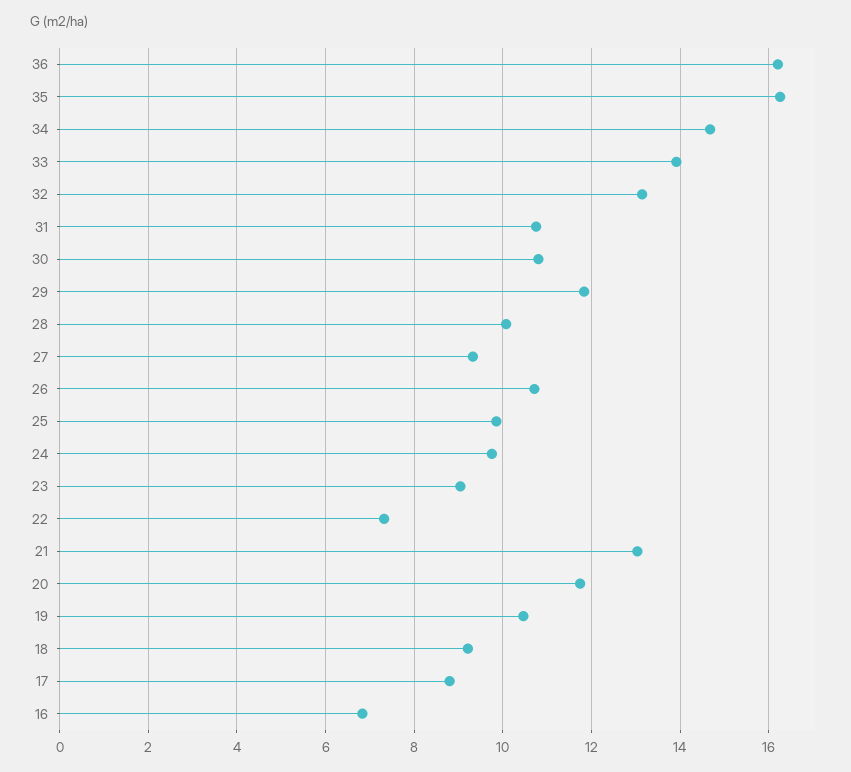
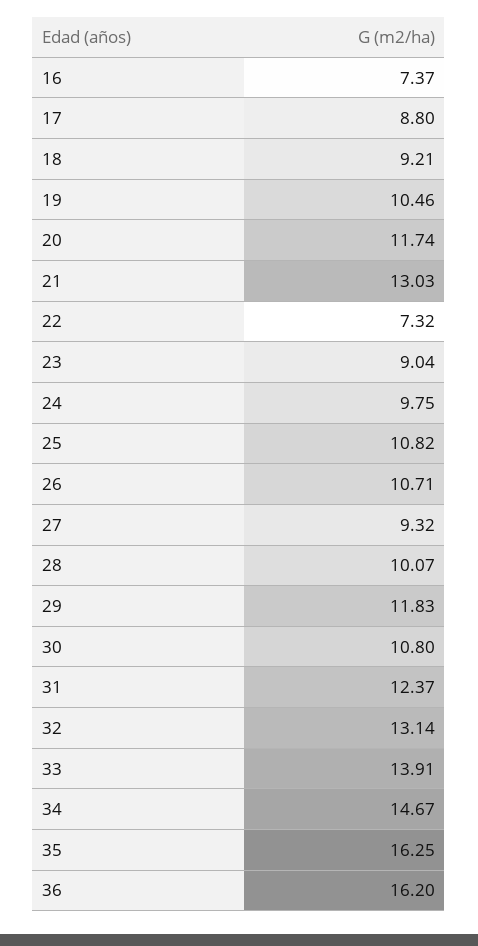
31: 10.8 -> 12.37
25: 9.8 -> 10.82
16: 6.8 -> 7.37

